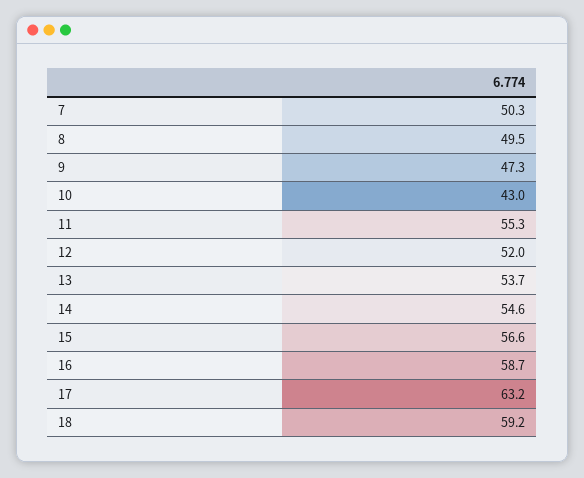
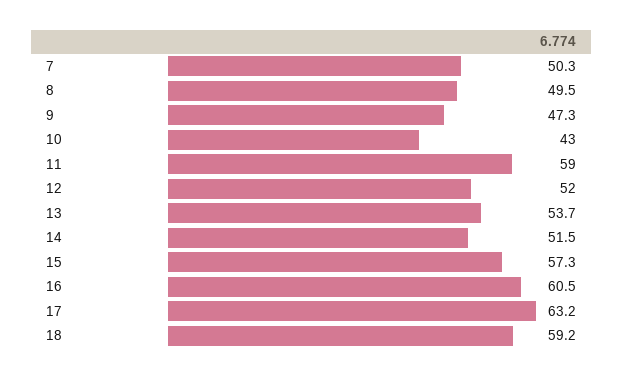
11: 55.3 -> 59
14: 54.6 -> 51.5
15: 56.6 -> 57.3
16: 58.7 -> 60.5

